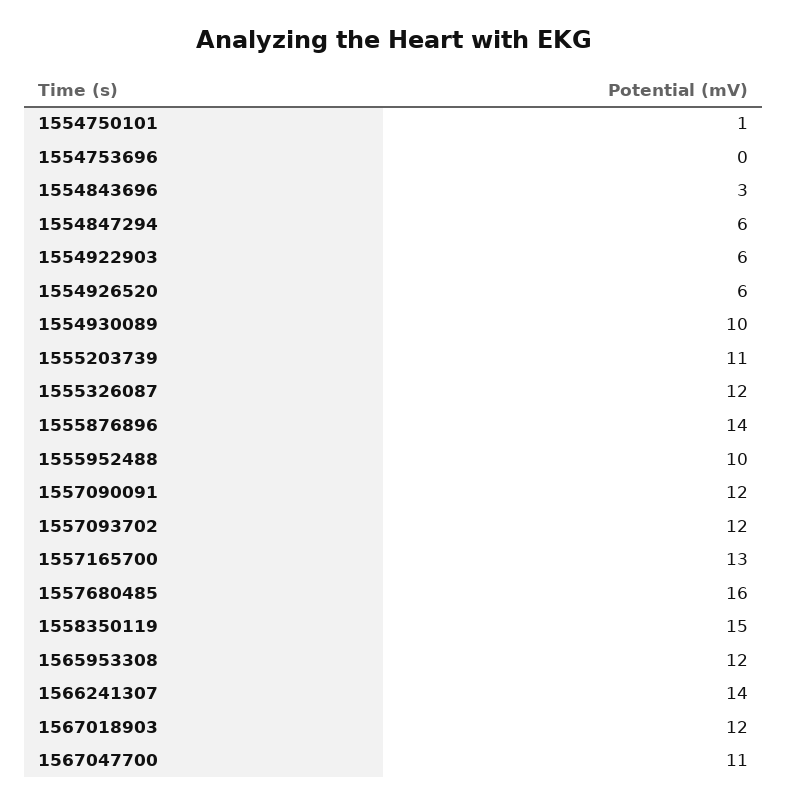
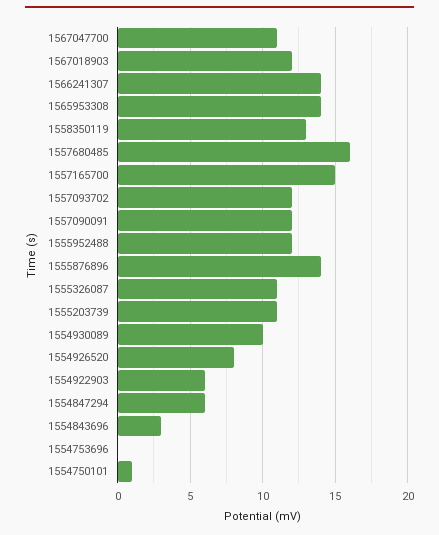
1554926520: 6 -> 8
1555326087: 12 -> 11
1555952488: 10 -> 12
1557165700: 13 -> 15
1558350119: 15 -> 13
1565953308: 12 -> 14

